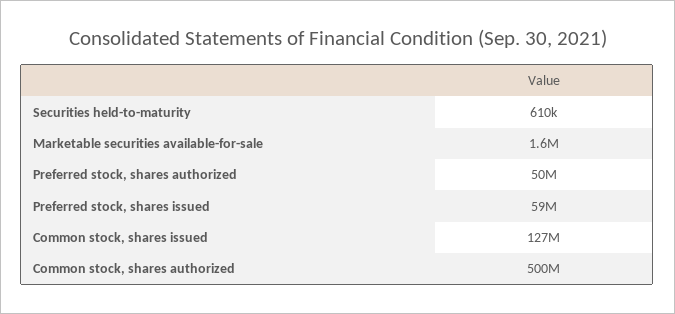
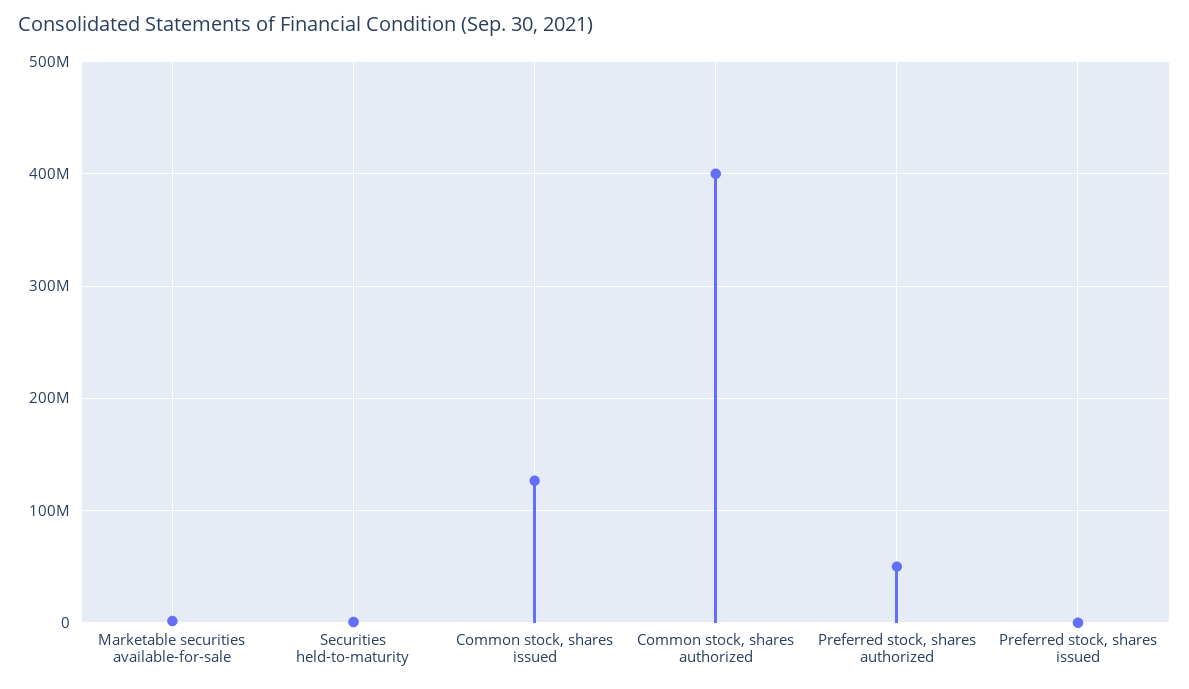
Preferred stock, shares issued: 59000000 -> 0
Common stock, shares authorized: 500000000 -> 400000000

